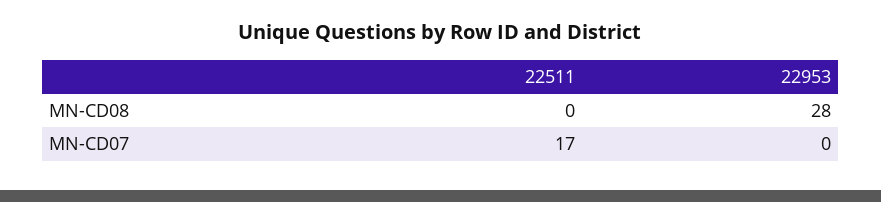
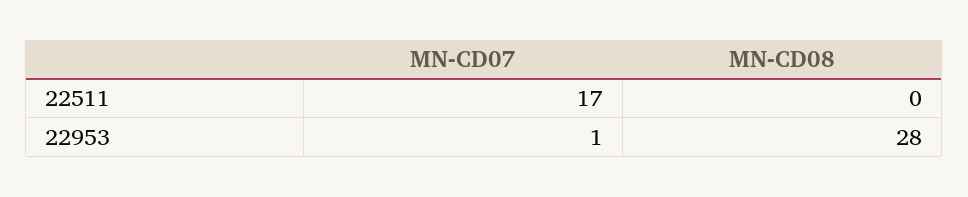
22953, MN-CD07: 0 -> 1

